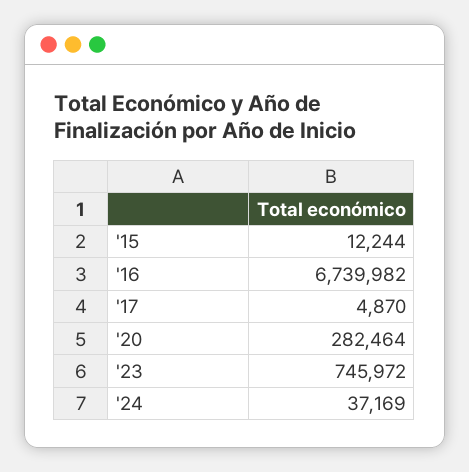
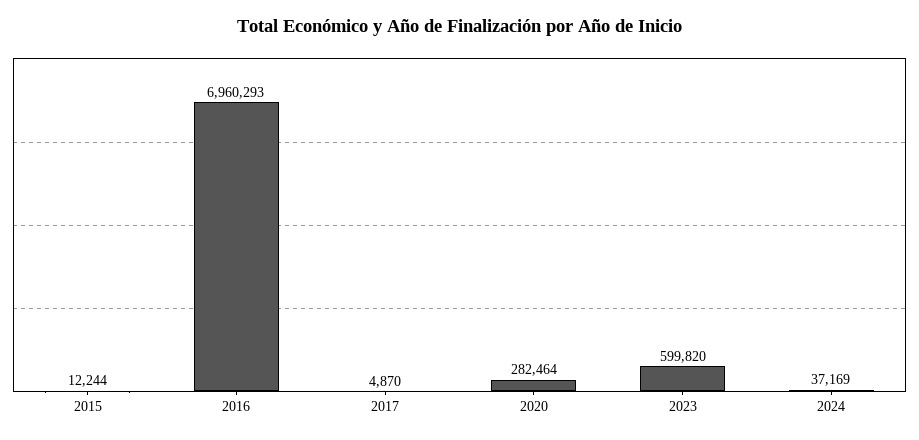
'16: 6739982 -> 6960293
'23: 745972 -> 599820

